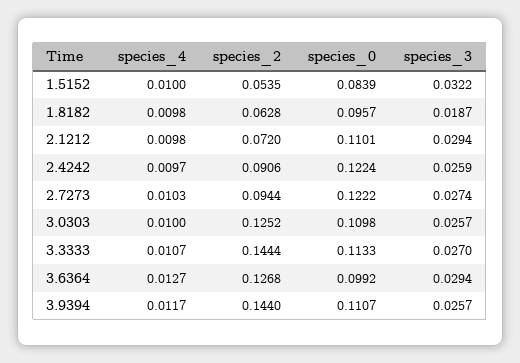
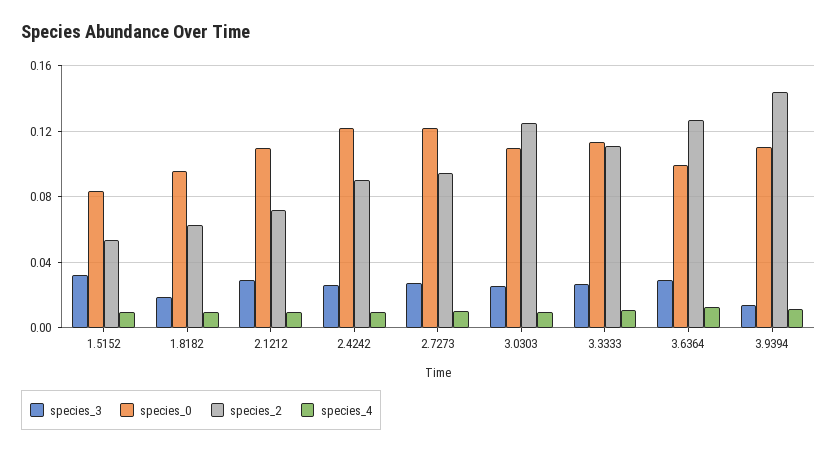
species_2, 3.3333: 0.1444 -> 0.11
species_3, 3.9394: 0.0257 -> 0.015

